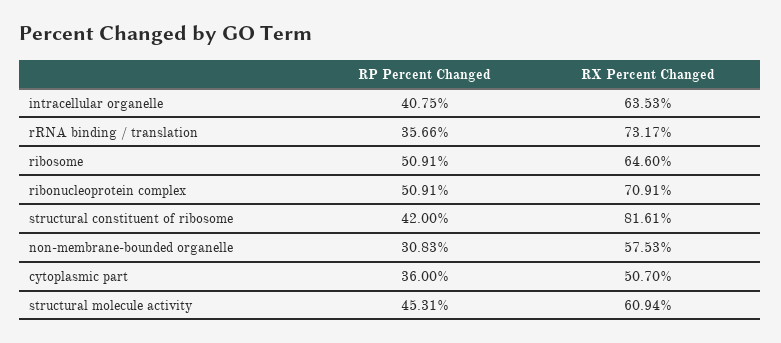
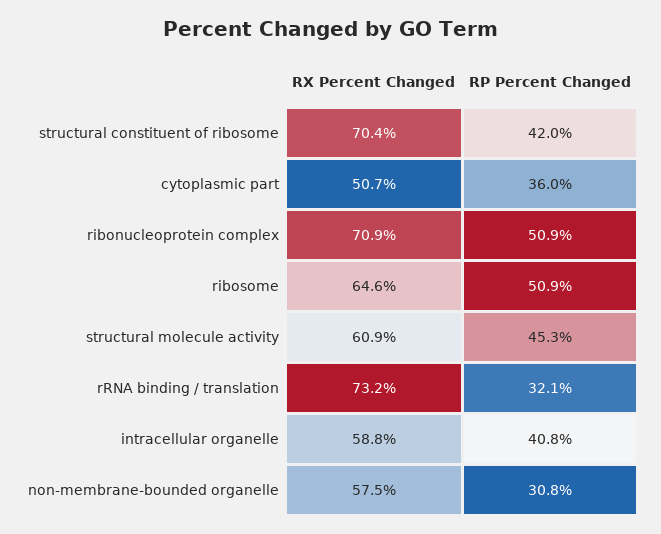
RX Percent Changed, intracellular organelle: 63.53 -> 58.8
RP Percent Changed, rRNA binding / translation: 35.66 -> 32.1
RX Percent Changed, structural constituent of ribosome: 81.61 -> 70.4

